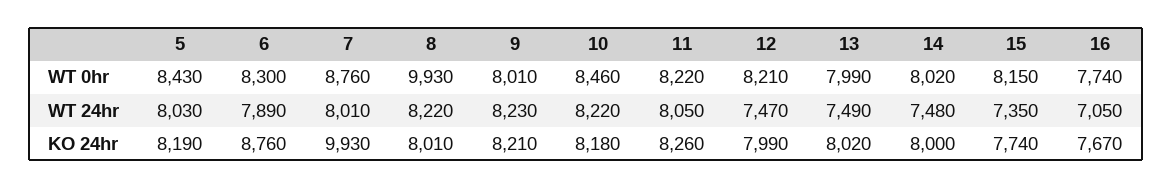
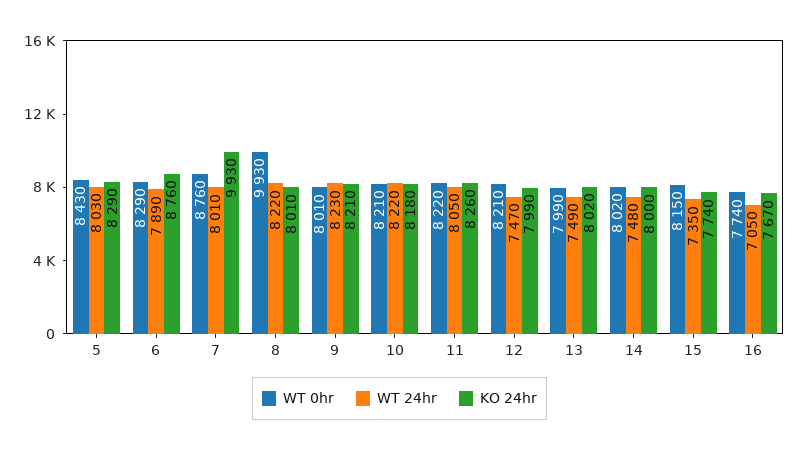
WT 0hr, 6: 8300 -> 8290
WT 0hr, 10: 8460 -> 8210
KO 24hr, 5: 8190 -> 8290

